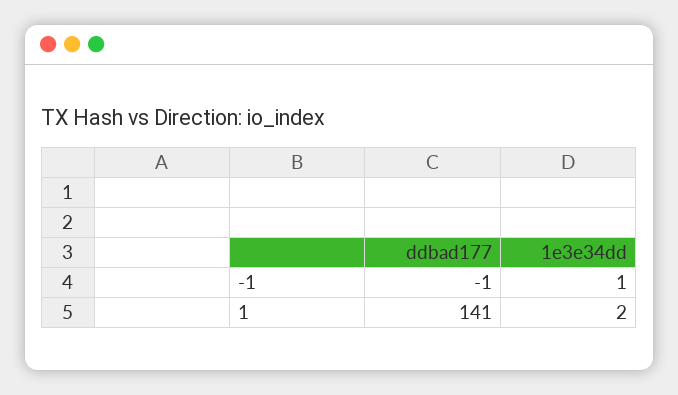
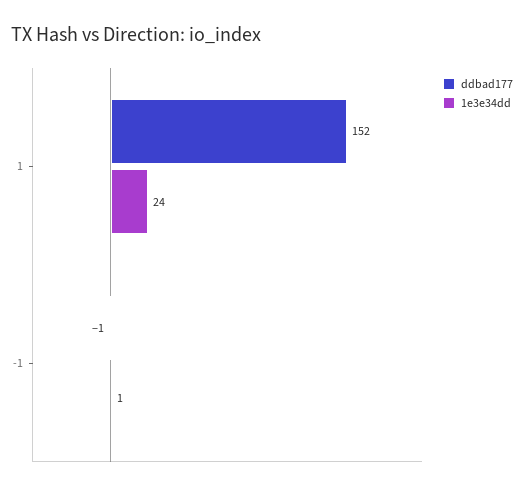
ddbad177, 1: 141 -> 152
1e3e34dd, 1: 2 -> 24

